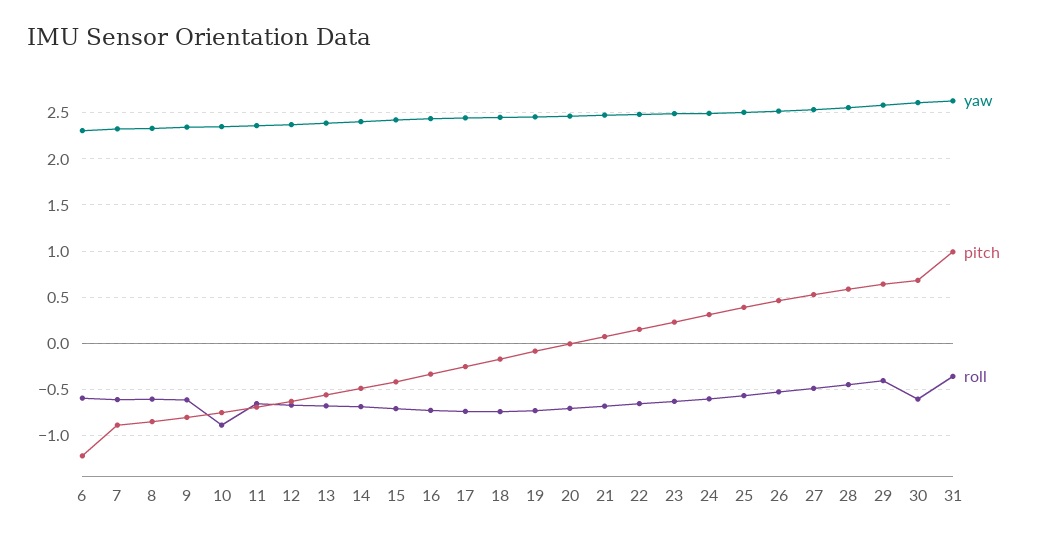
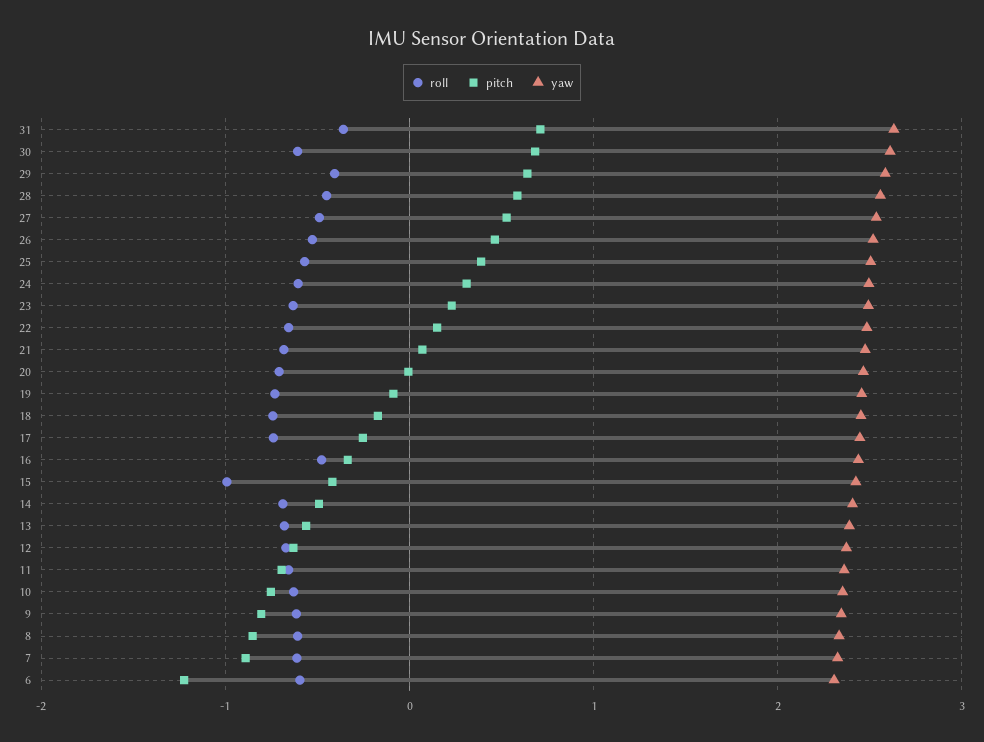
roll, 10: -0.9 -> -0.6
roll, 15: -0.7 -> -1
roll, 16: -0.7 -> -0.5
pitch, 31: 1 -> 0.7

